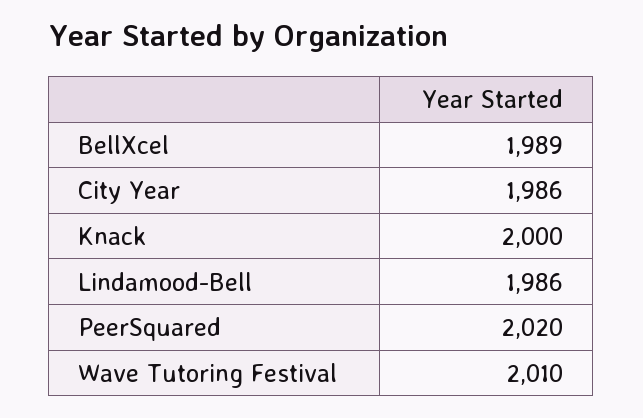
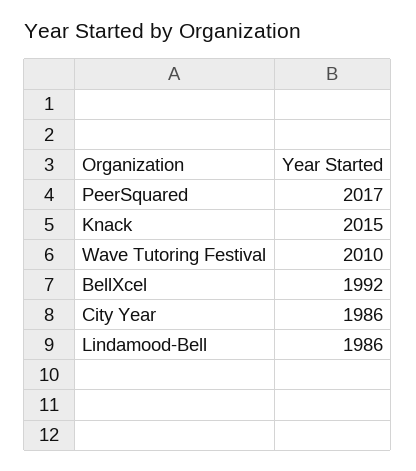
BellXcel: 1989 -> 1992
Knack: 2000 -> 2015
PeerSquared: 2020 -> 2017

